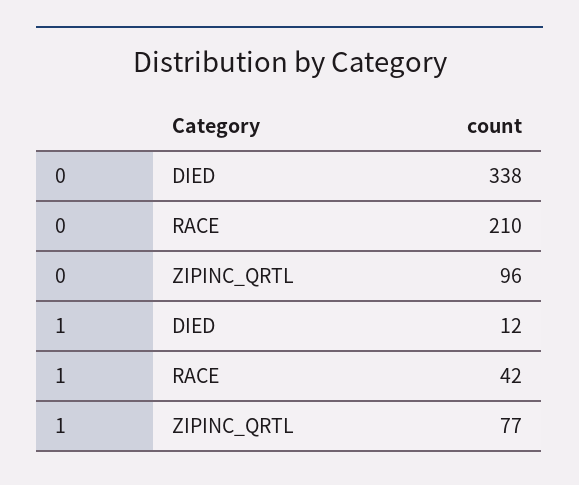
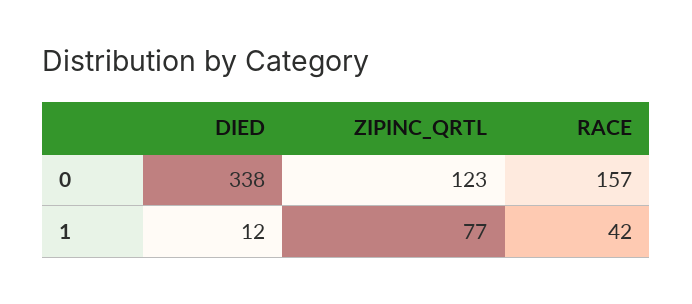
0, RACE: 210 -> 157
0, ZIPINC_QRTL: 96 -> 123

